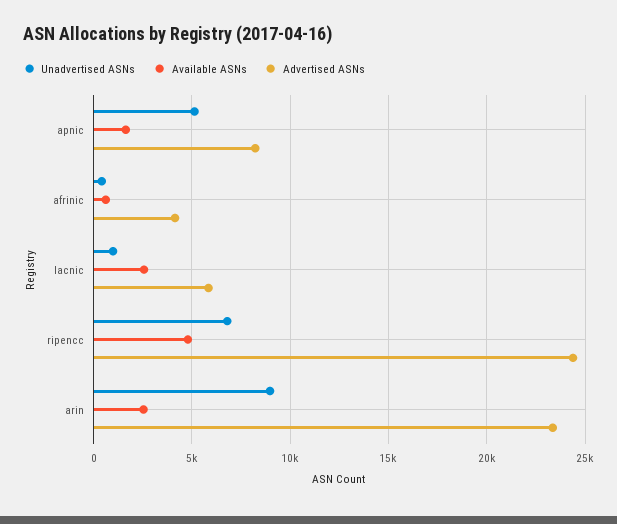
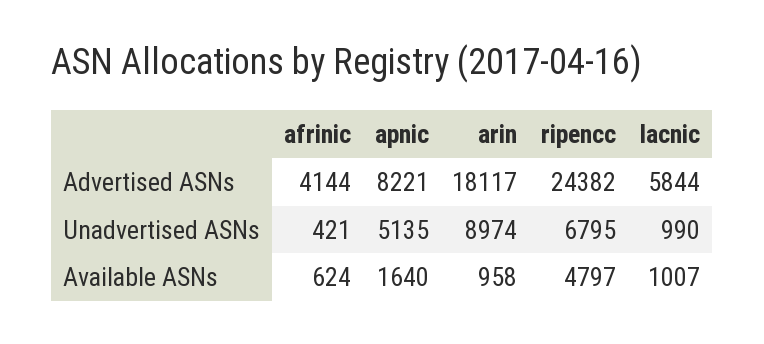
Available ASNs, lacnic: 2500 -> 1007
Available ASNs, arin: 2500 -> 958
Advertised ASNs, arin: 23500 -> 18117

